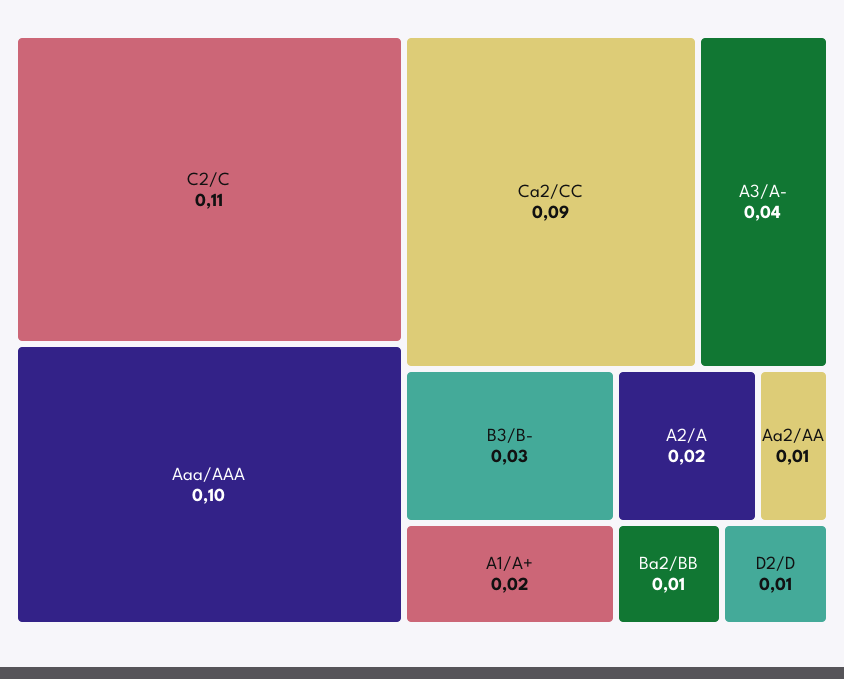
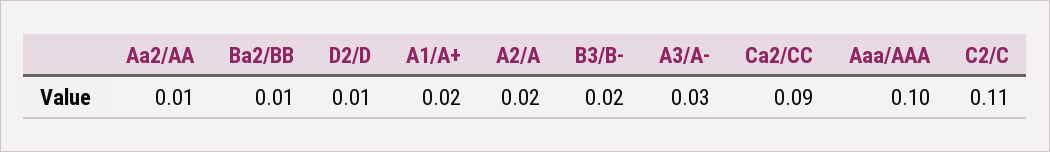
A3/A-: 0.04 -> 0.03
B3/B-: 0.03 -> 0.02

